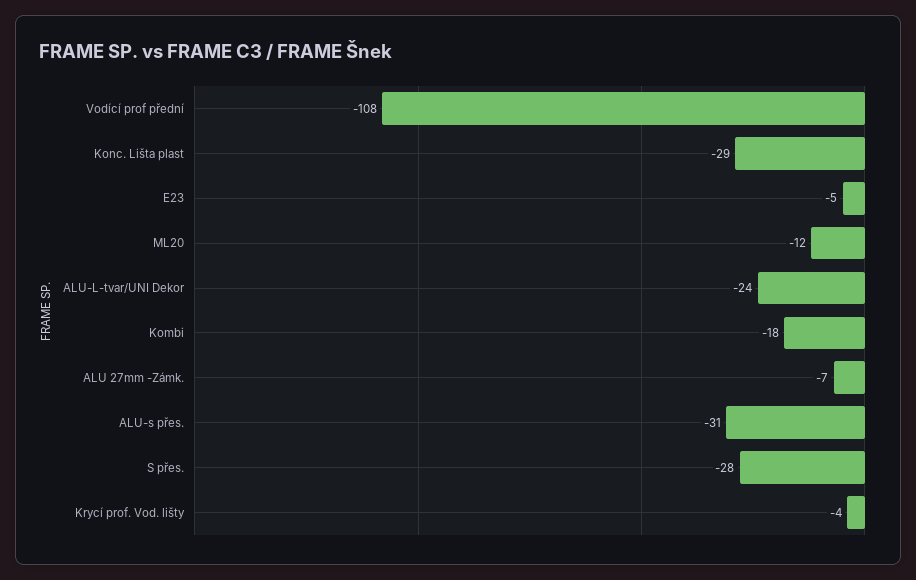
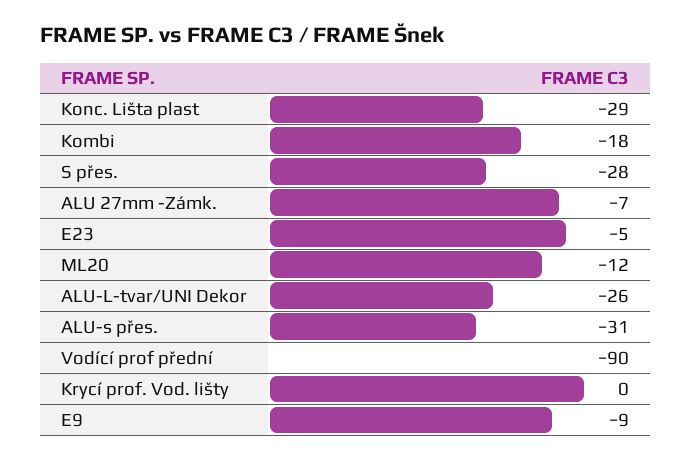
Vodící prof přední: -108 -> -90
ALU-L-tvar/UNI Dekor: -24 -> -26
Krycí prof. Vod. lišty: -4 -> 0
E9: none -> -9

